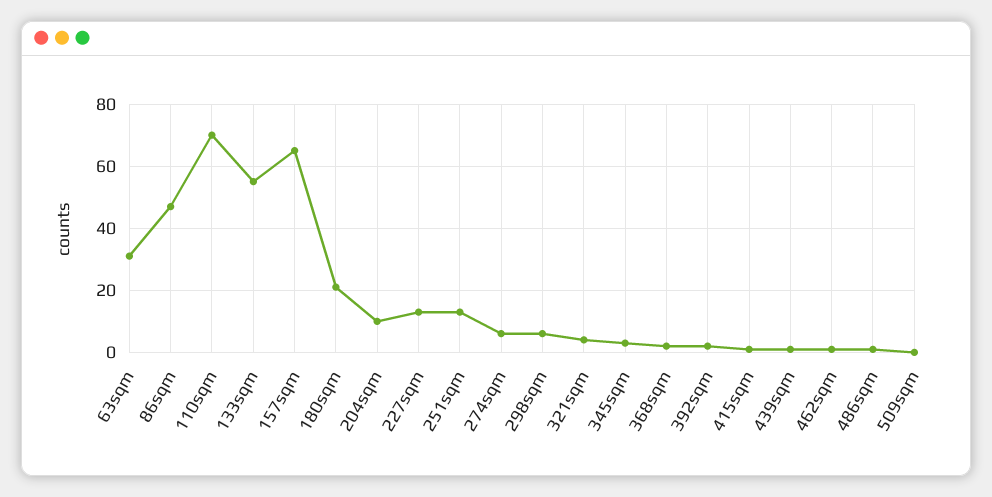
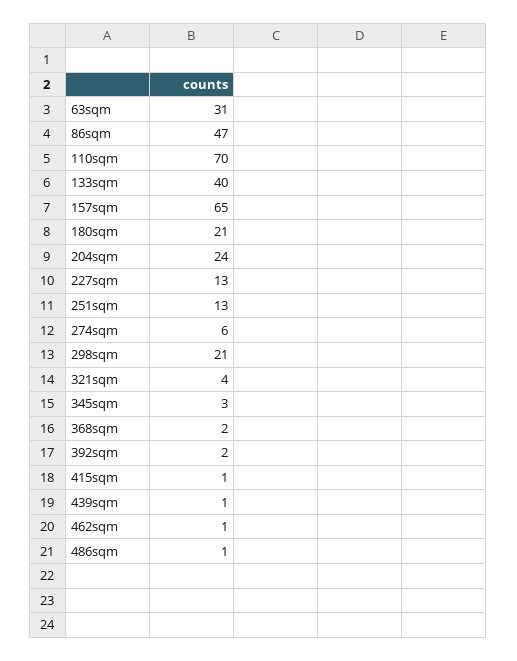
133sqm: 55 -> 40
204sqm: 10 -> 24
298sqm: 5 -> 21
509sqm: 0 -> none

